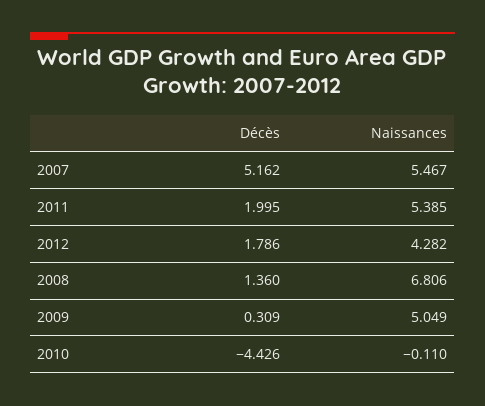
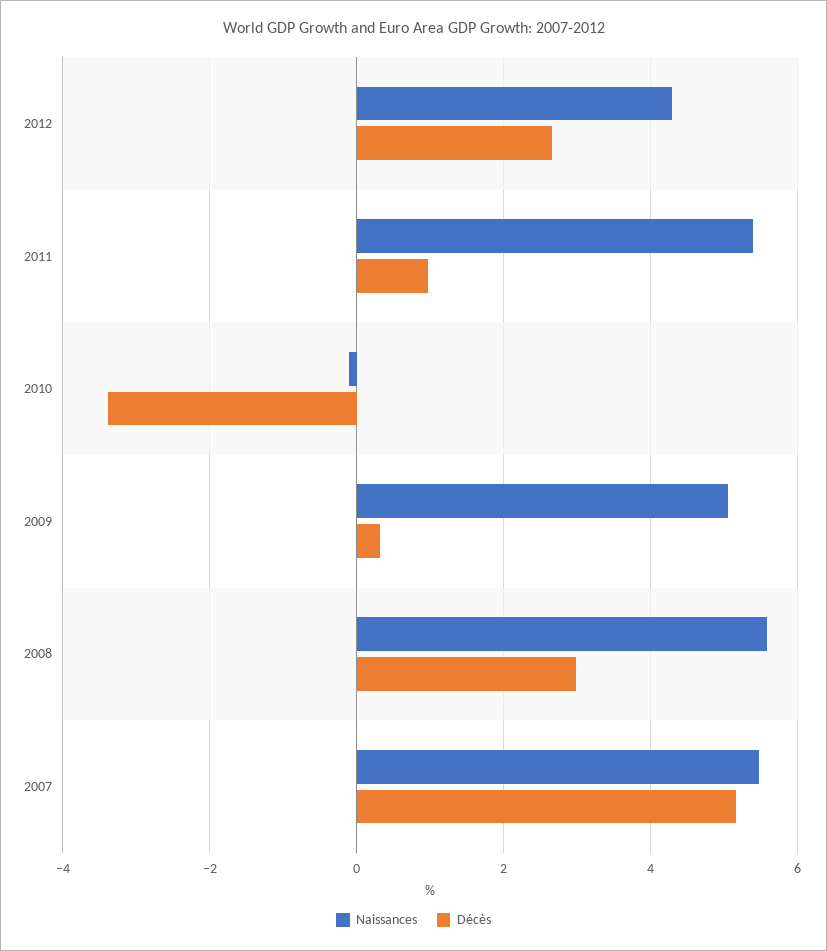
Décès, 2011: 1.995 -> 1
Décès, 2012: 1.786 -> 2.6
Décès, 2008: 1.36 -> 3
Naissances, 2008: 6.806 -> 5.6
Décès, 2010: -4.426 -> -3.4

